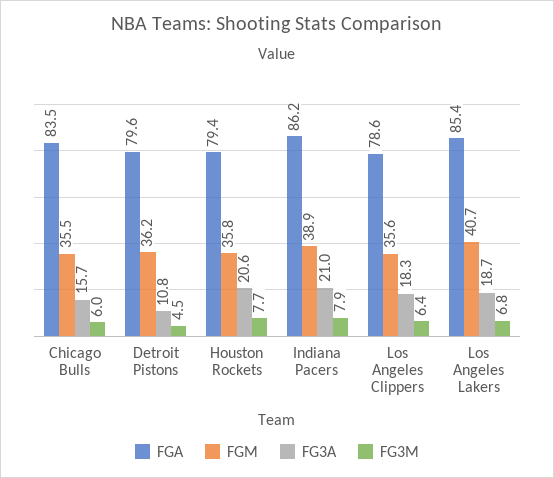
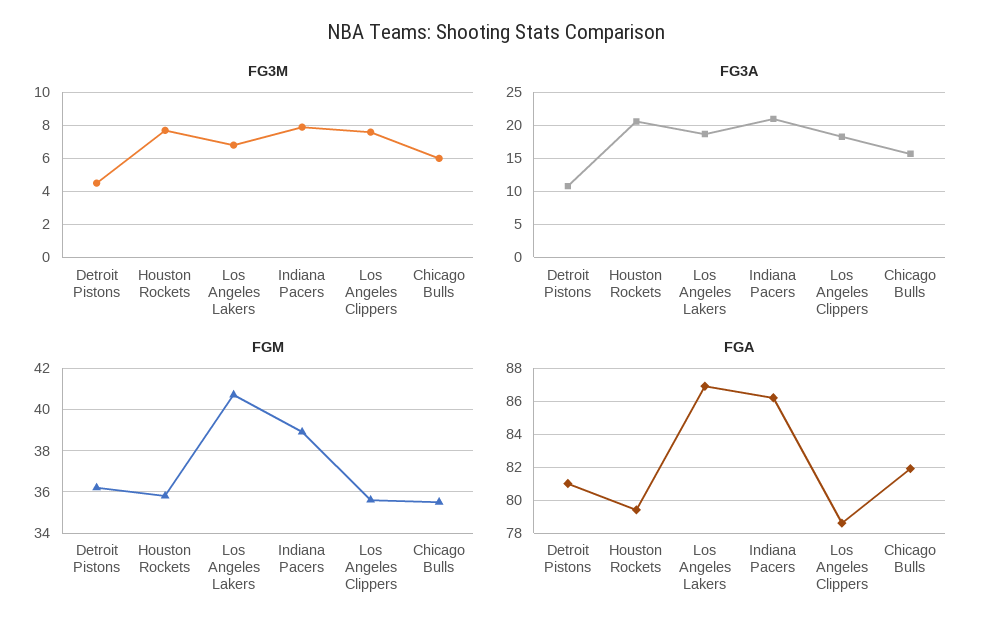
FGA, Chicago Bulls: 83.5 -> 82
FGA, Detroit Pistons: 79.6 -> 81
FG3M, Los Angeles Clippers: 6.4 -> 7.5
FGA, Los Angeles Lakers: 85.4 -> 87

